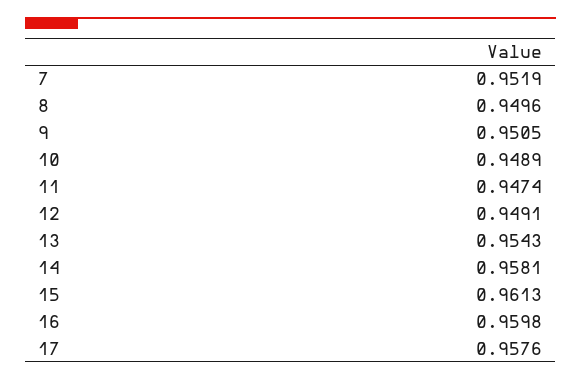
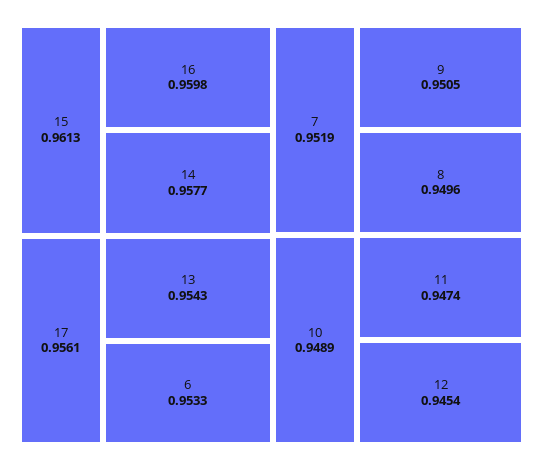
12: 0.9491 -> 0.9454
14: 0.9581 -> 0.9577
17: 0.9576 -> 0.9561
6: none -> 0.9533

